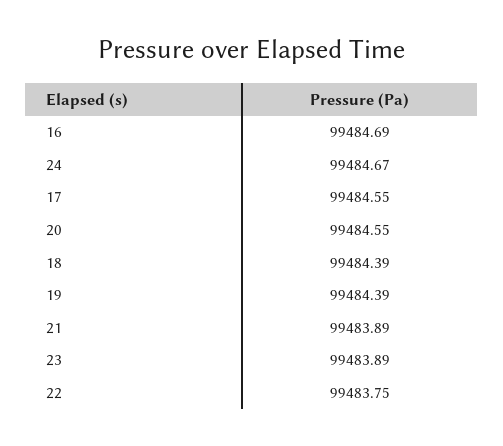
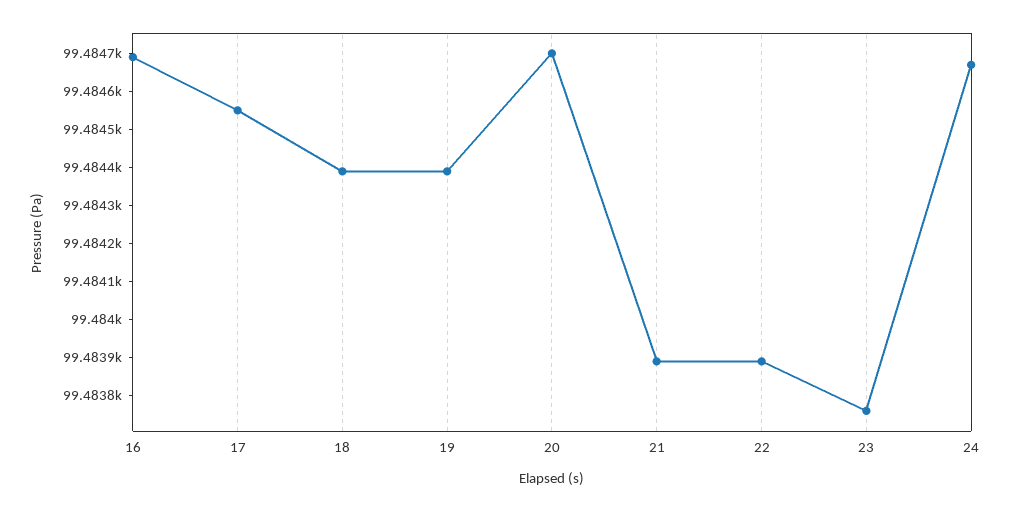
20: 99484.55 -> 99484.7
23: 99483.89 -> 99483.75
22: 99483.75 -> 99483.9

